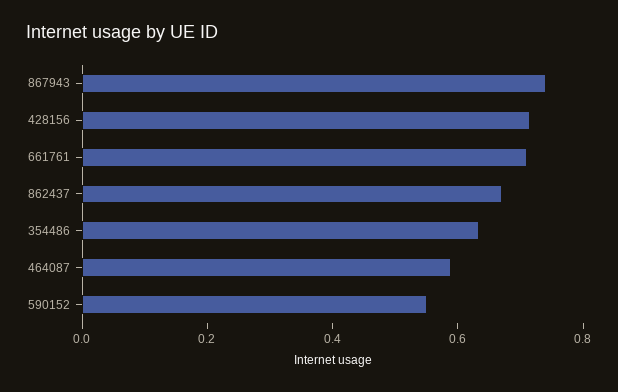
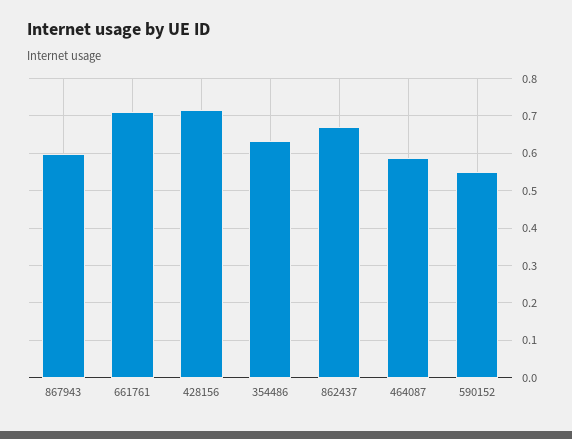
867943: 0.75 -> 0.6

